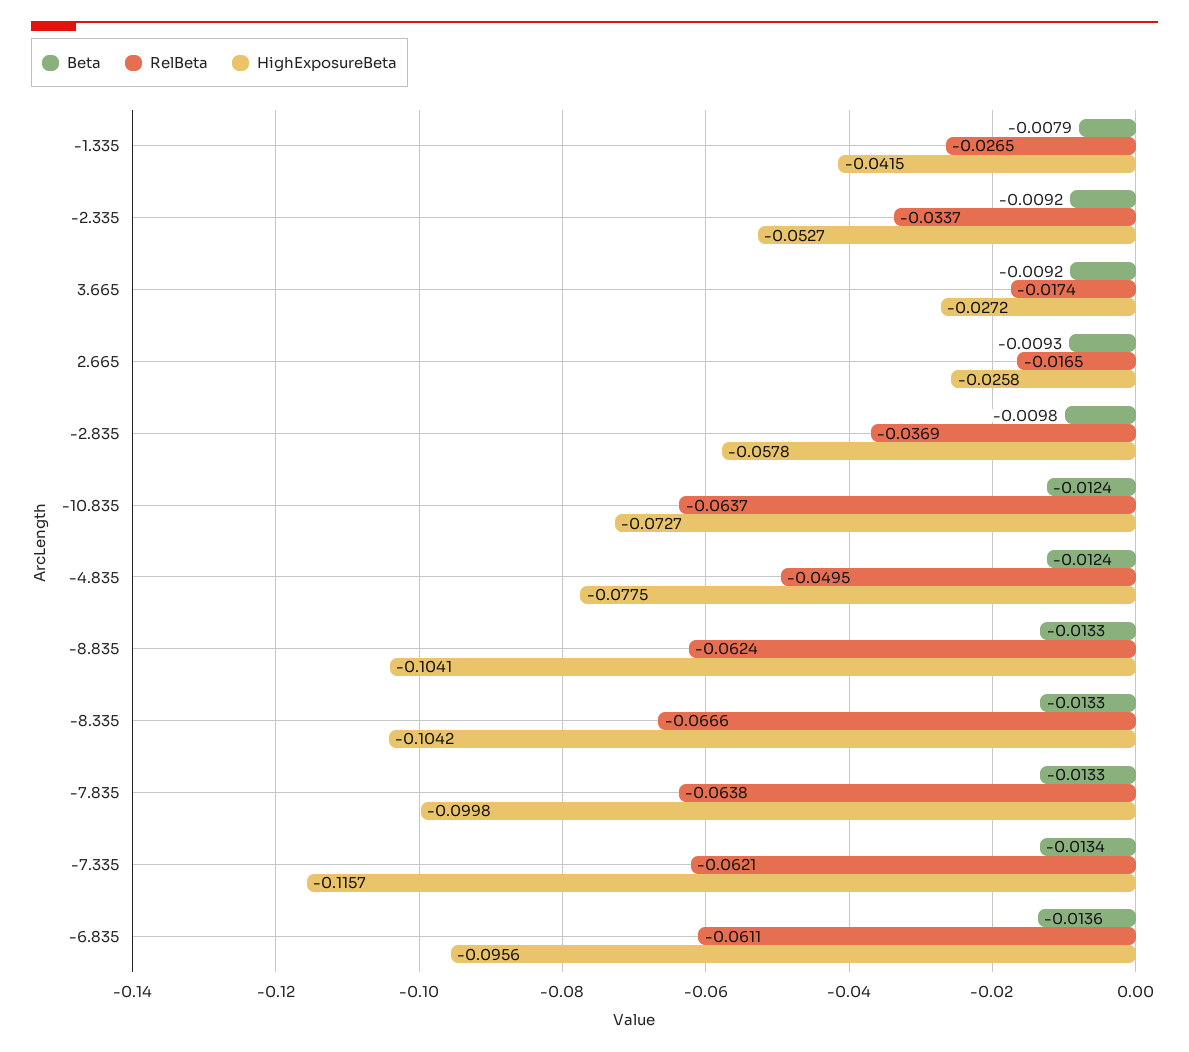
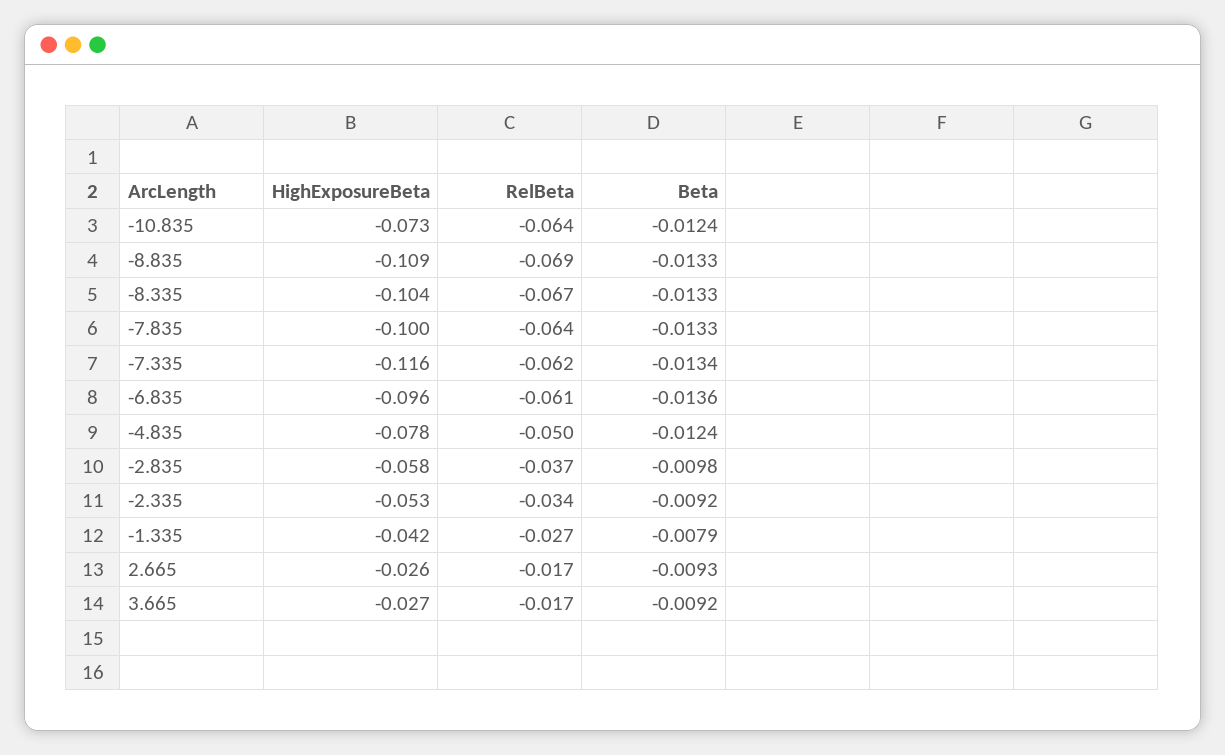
RelBeta, -8.835: -0.0624 -> -0.069
HighExposureBeta, -8.835: -0.1041 -> -0.109

